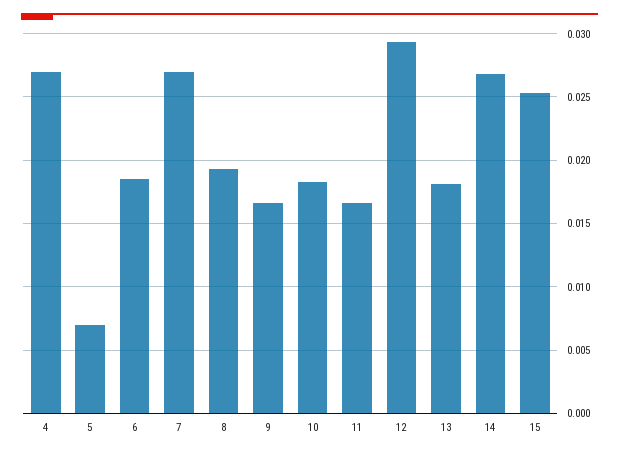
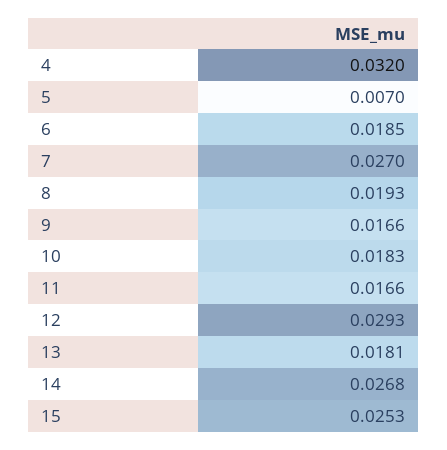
4: 0.027 -> 0.032

